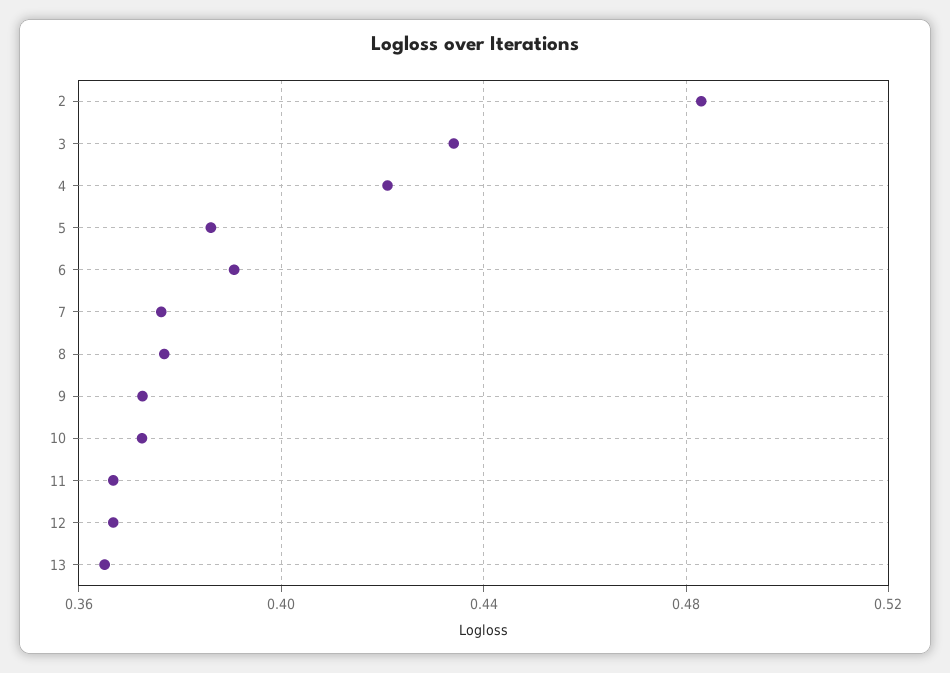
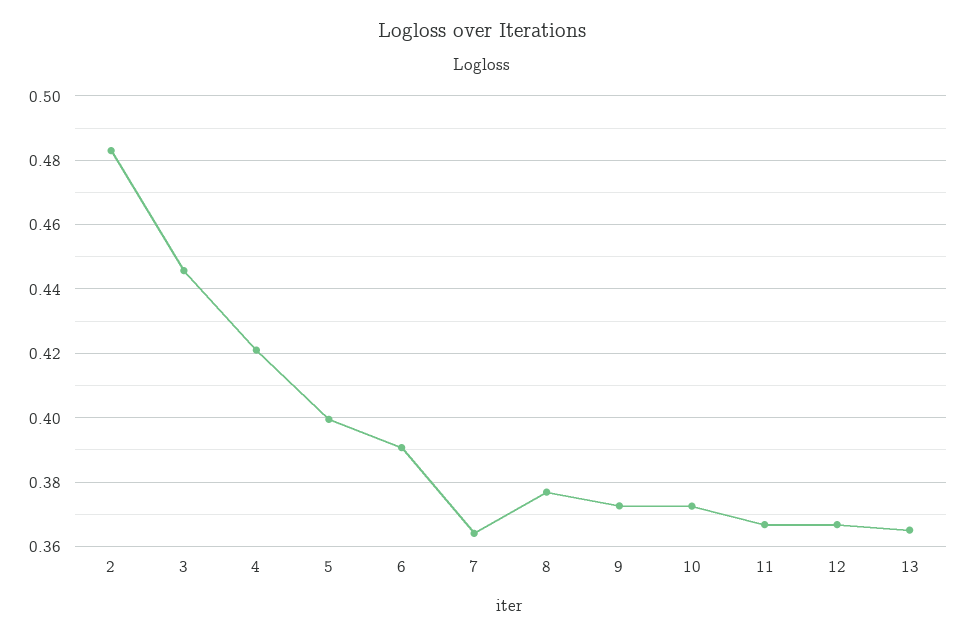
3: 0.435 -> 0.446
5: 0.385 -> 0.4
7: 0.375 -> 0.364

